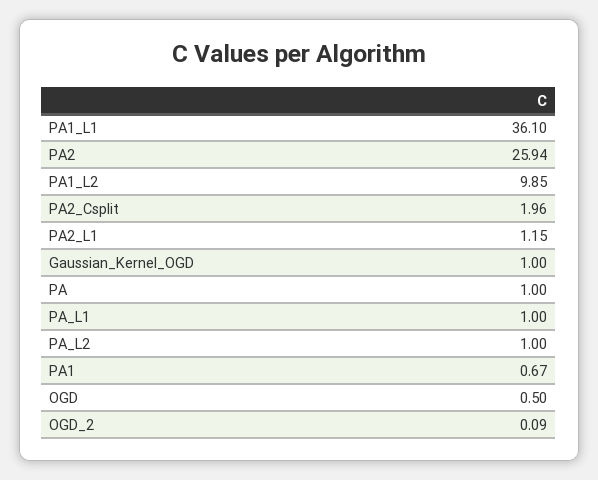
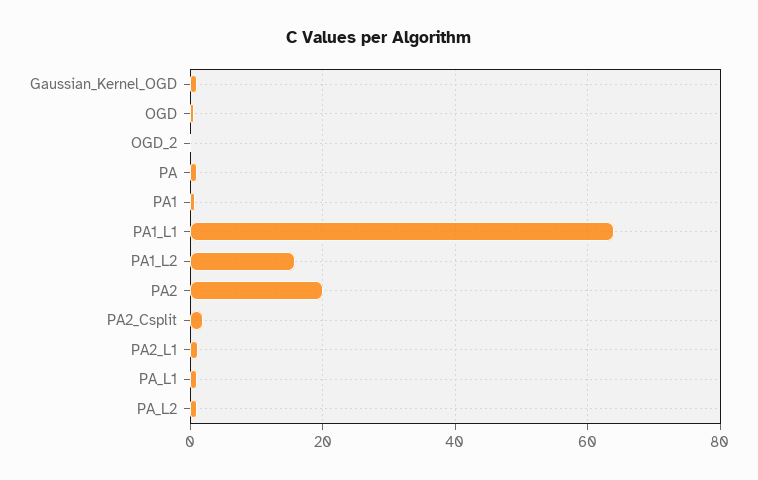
PA1_L1: 36.1 -> 64
PA2: 25.94 -> 20
PA1_L2: 9.85 -> 16

